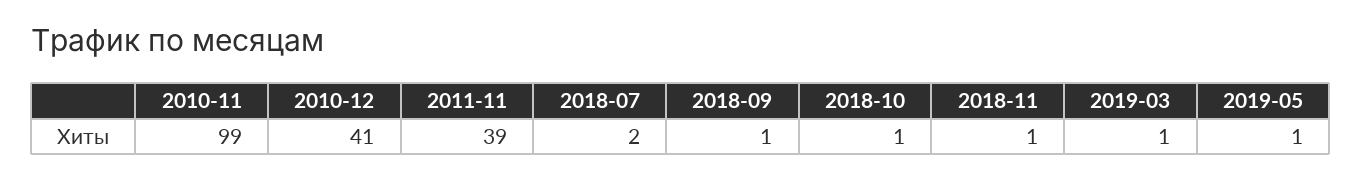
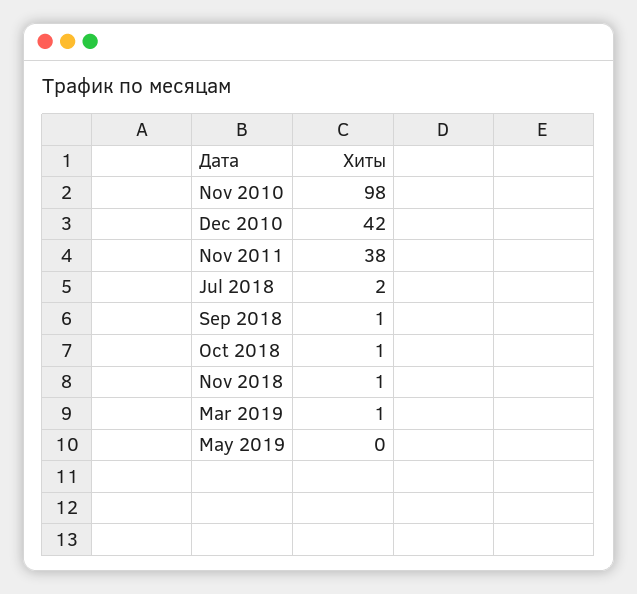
2010-11: 99 -> 98
2010-12: 41 -> 42
2011-11: 39 -> 38
2019-05: 1 -> 0

